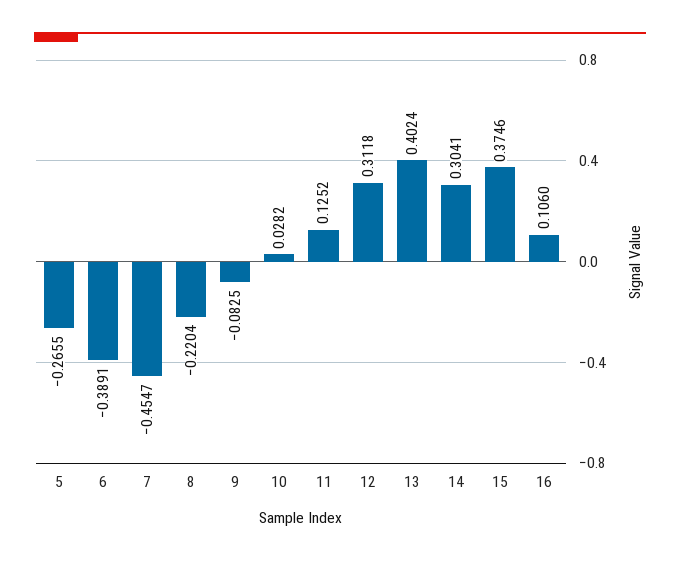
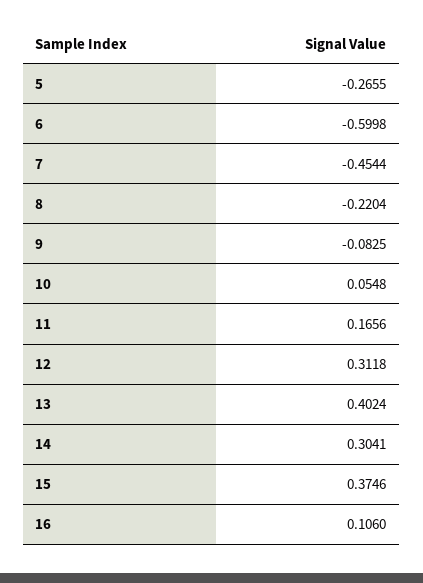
6: -0.3891 -> -0.5998
7: -0.4547 -> -0.4544
10: 0.0282 -> 0.0548
11: 0.1252 -> 0.1656

